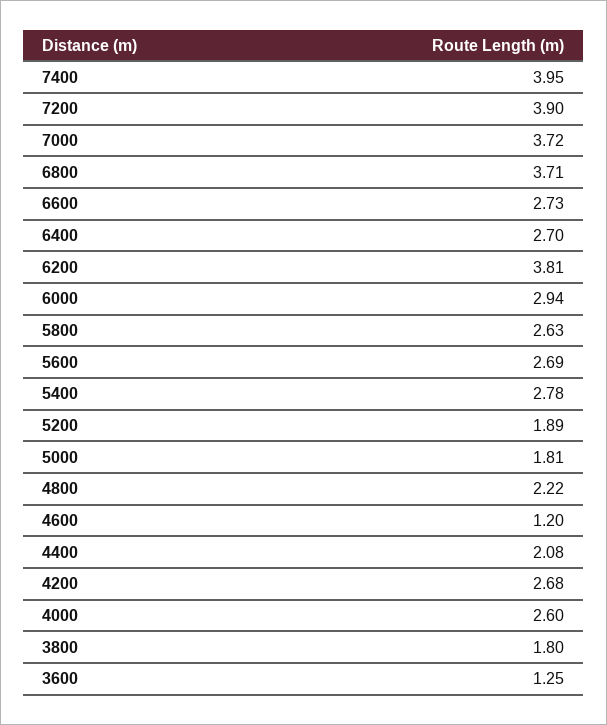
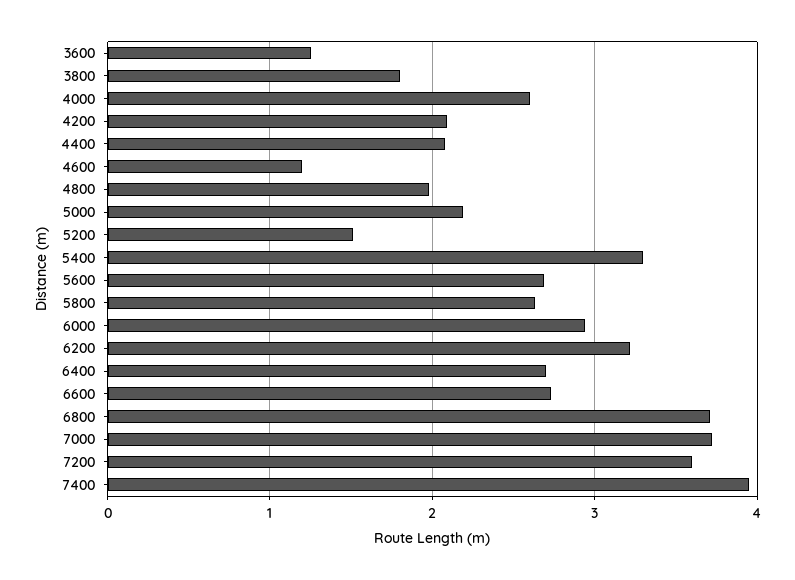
7200: 3.9 -> 3.6
6200: 3.81 -> 3.2
5400: 2.78 -> 3.3
5200: 1.89 -> 1.5
5000: 1.81 -> 2.2
4800: 2.22 -> 2
4200: 2.68 -> 2.1

